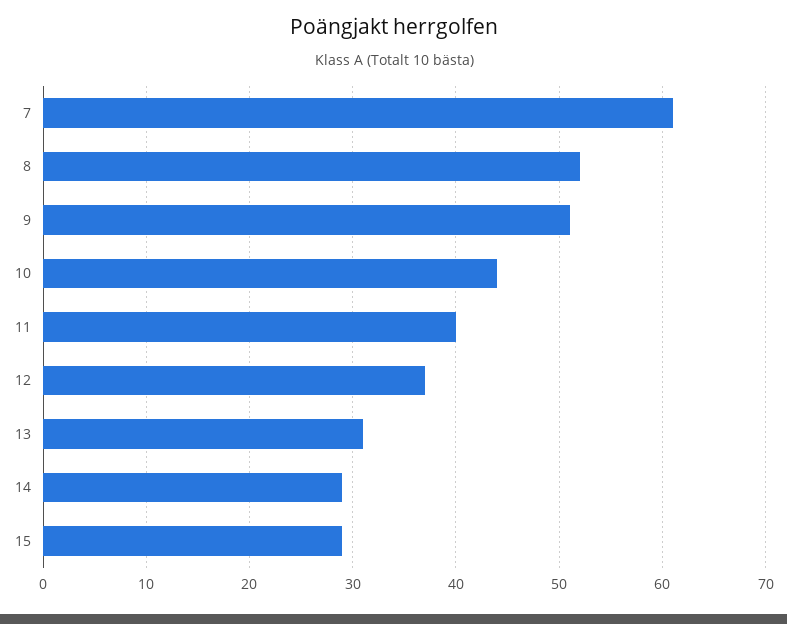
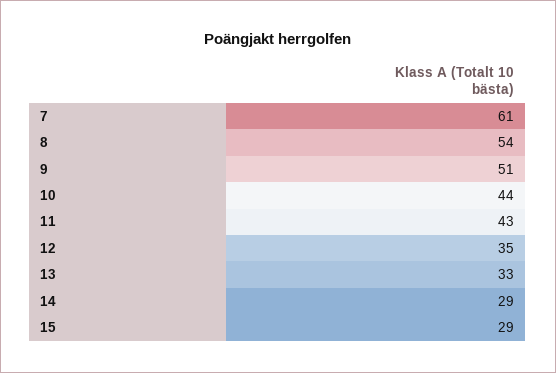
8: 52 -> 54
11: 40 -> 43
12: 37 -> 35
13: 31 -> 33

